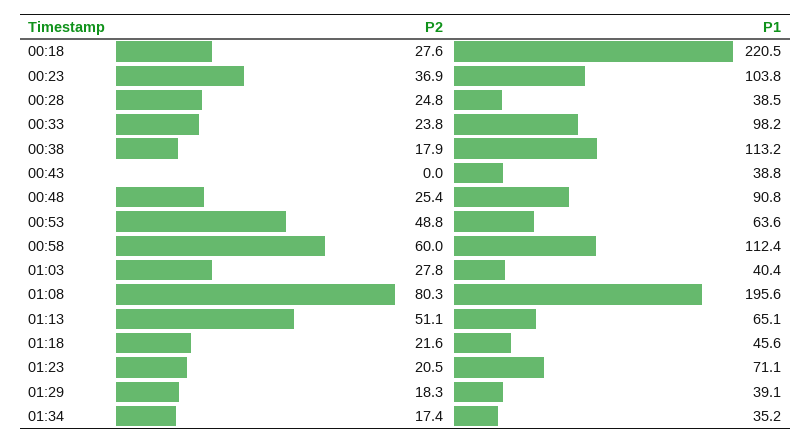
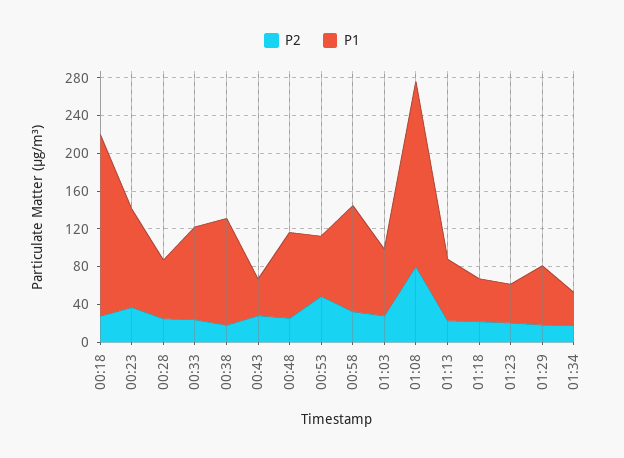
P1, 00:18: 220.5 -> 190
P1, 00:28: 38.5 -> 60
P2, 00:43: 0 -> 30
P2, 00:58: 60 -> 30
P1, 01:03: 40.4 -> 70
P2, 01:13: 51.1 -> 20
P1, 01:23: 71.1 -> 40
P1, 01:29: 39.1 -> 60

